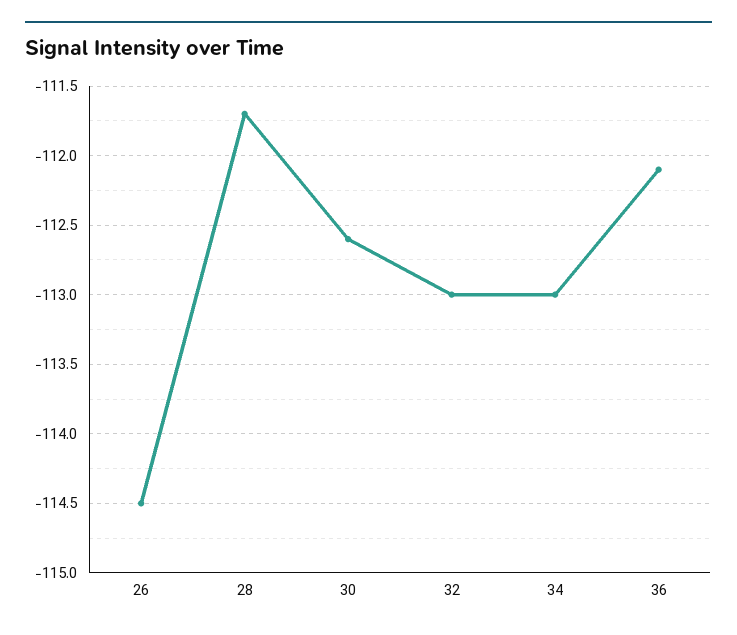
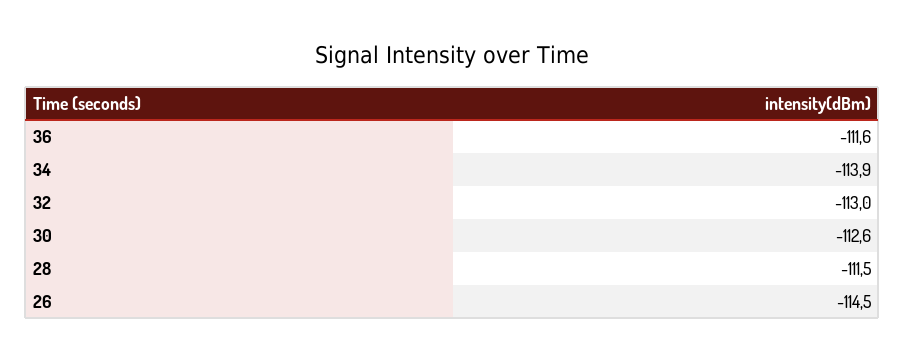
28: -111.7 -> -111.5
34: -113 -> -113.9
36: -112.1 -> -111.6

